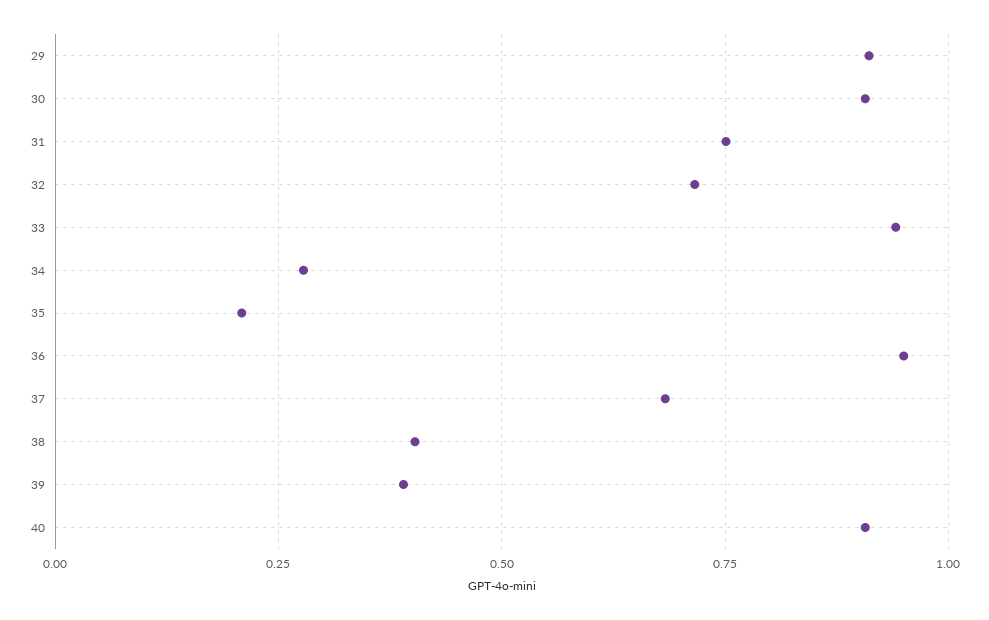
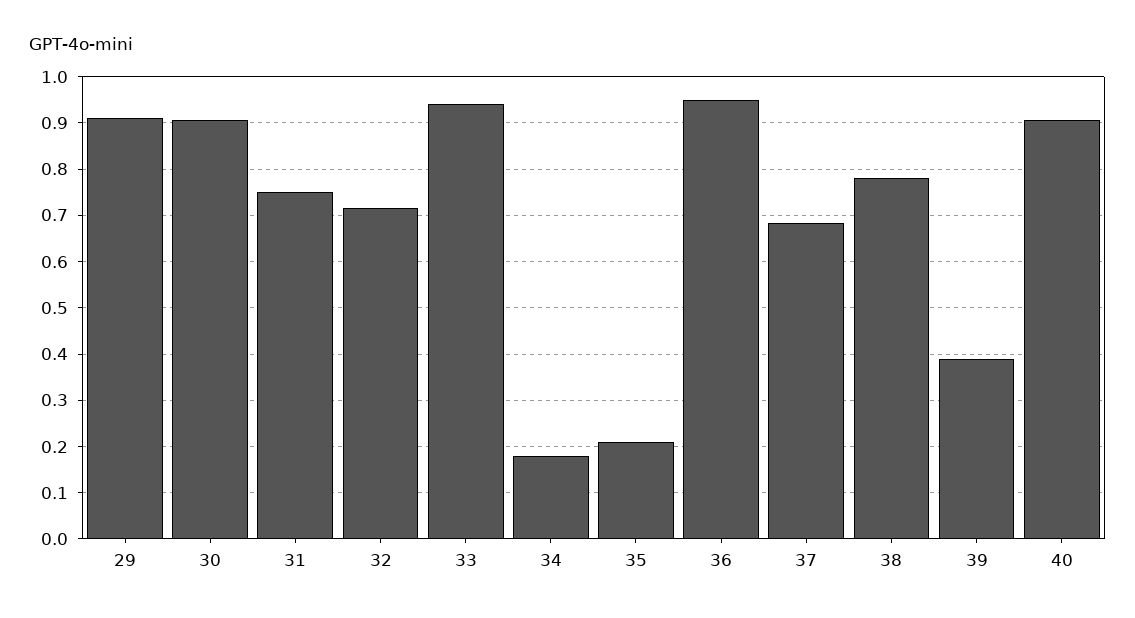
34: 0.275 -> 0.18
38: 0.4 -> 0.78

